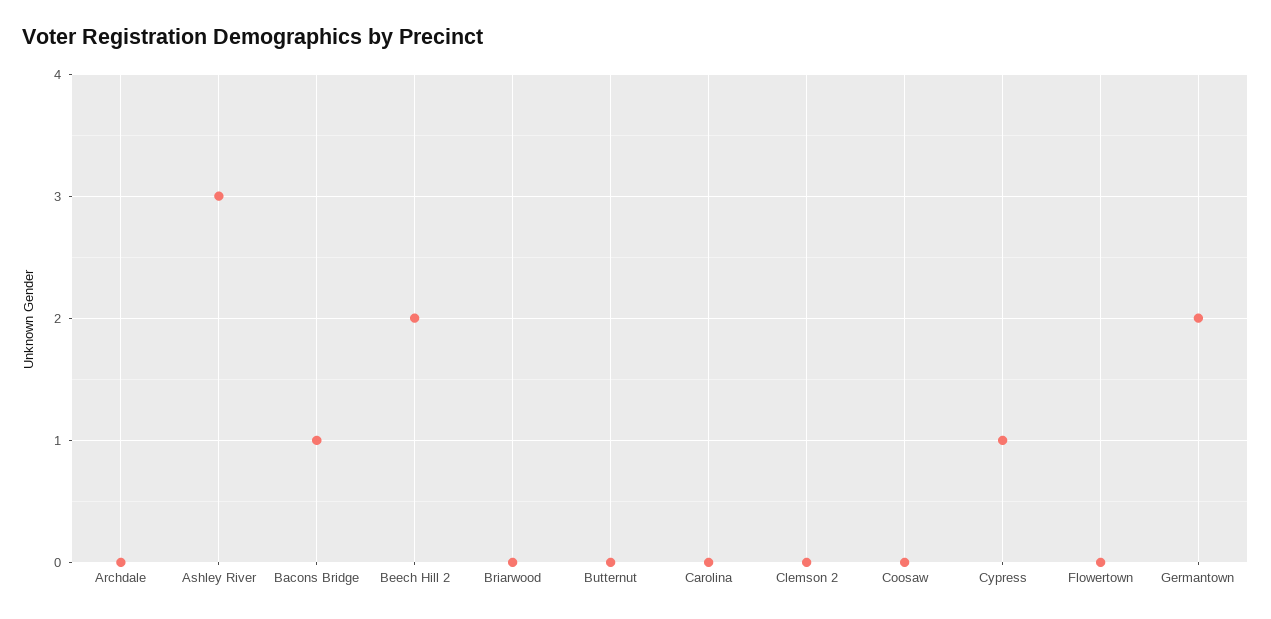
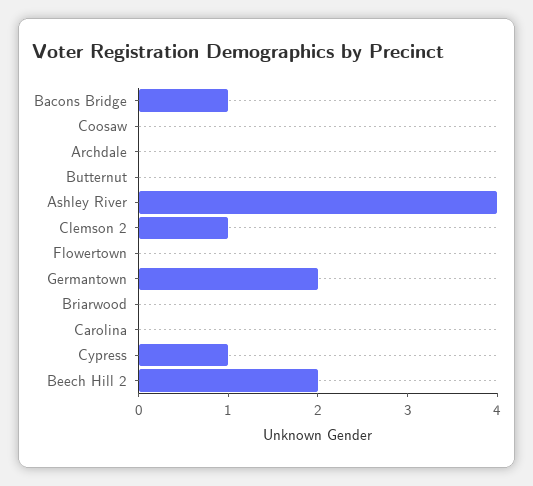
Ashley River: 3 -> 4
Clemson 2: 0 -> 1

